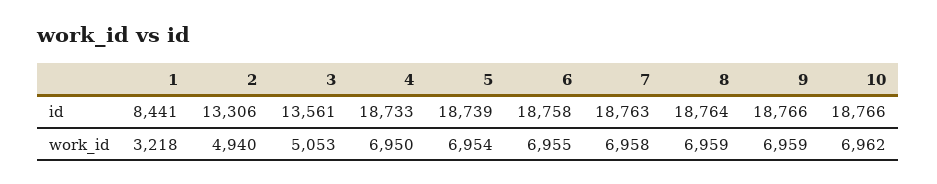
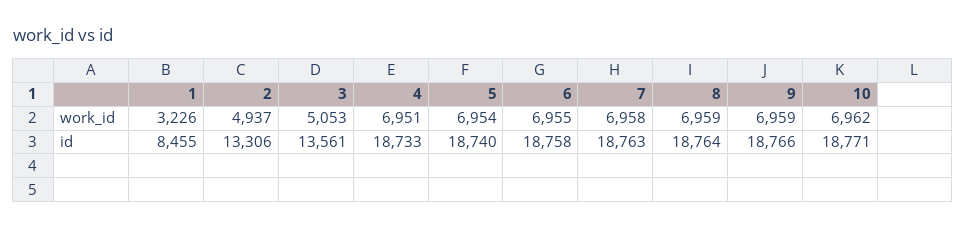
1, id: 8441 -> 8455
5, id: 18739 -> 18740
10, id: 18766 -> 18771
1, work_id: 3218 -> 3226
2, work_id: 4940 -> 4937
4, work_id: 6950 -> 6951

